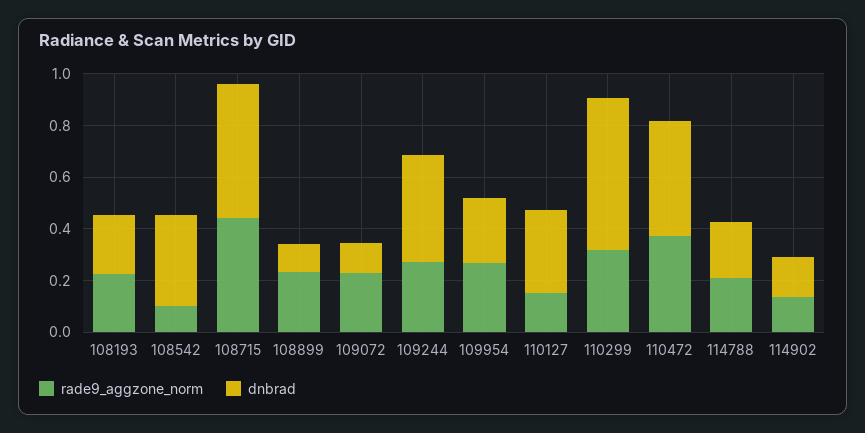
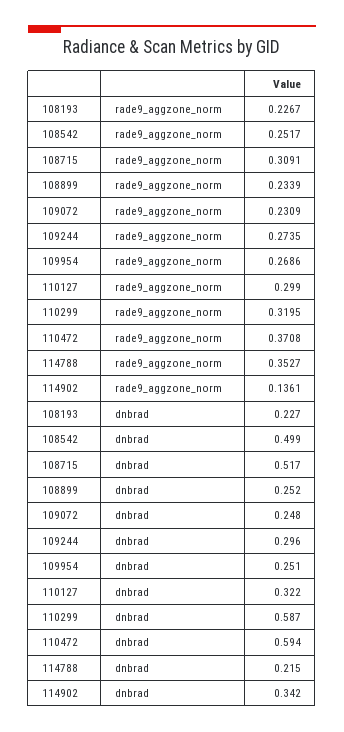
rade9_aggzone_norm, 108542: 0.1 -> 0.2517
dnbrad, 108542: 0.35 -> 0.499
rade9_aggzone_norm, 108715: 0.45 -> 0.3091
dnbrad, 108899: 0.1 -> 0.252
dnbrad, 109072: 0.1 -> 0.248
dnbrad, 109244: 0.4 -> 0.296
rade9_aggzone_norm, 110127: 0.15 -> 0.299
dnbrad, 110472: 0.45 -> 0.594
rade9_aggzone_norm, 114788: 0.2 -> 0.3527
dnbrad, 114902: 0.15 -> 0.342

